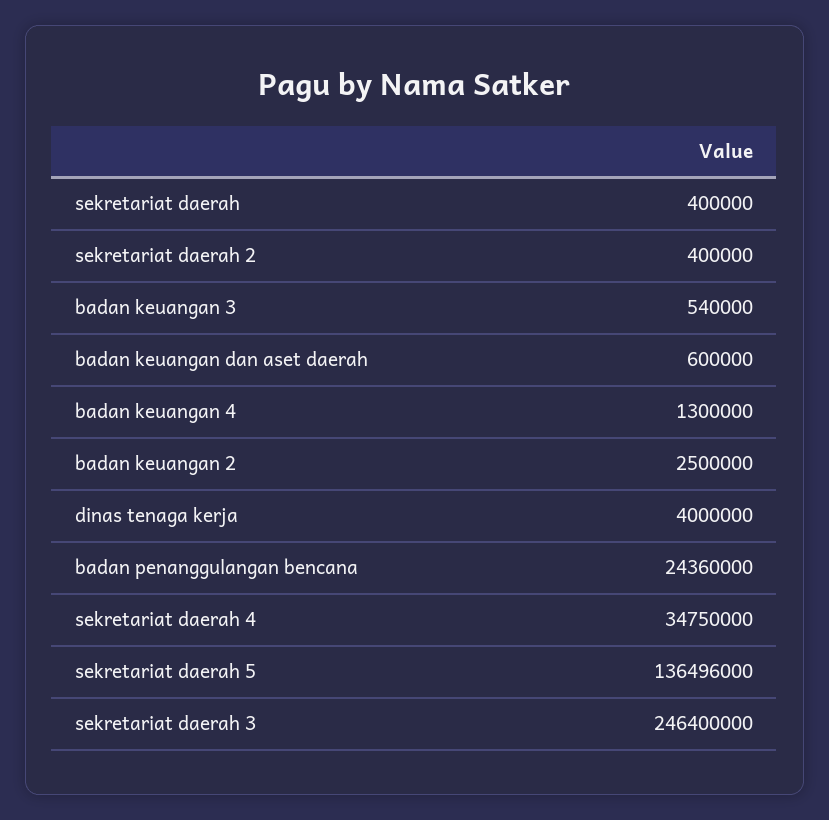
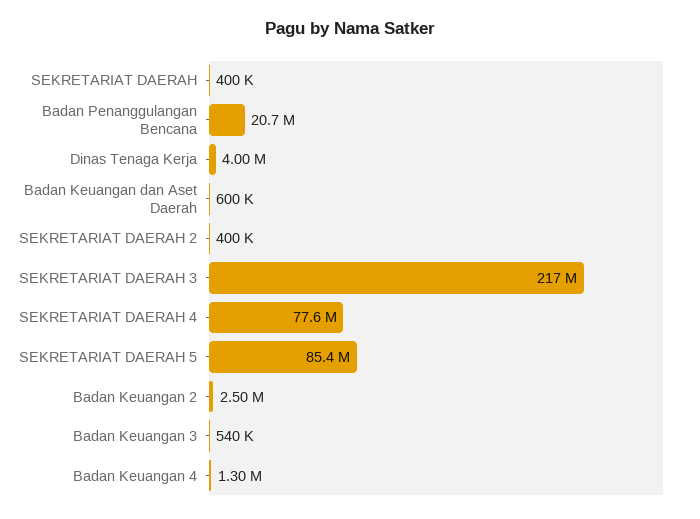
badan penanggulangan bencana: 24360000 -> 20700000
sekretariat daerah 4: 34750000 -> 77600000
sekretariat daerah 5: 136496000 -> 85400000
sekretariat daerah 3: 246400000 -> 217000000

